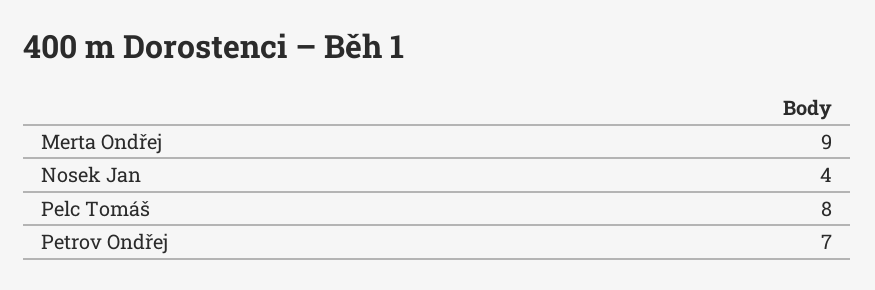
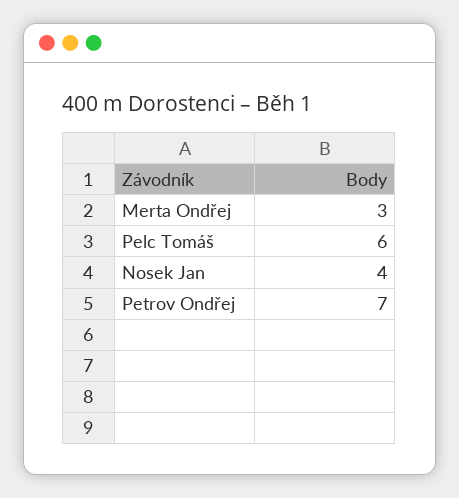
Merta Ondřej: 9 -> 3
Pelc Tomáš: 8 -> 6

